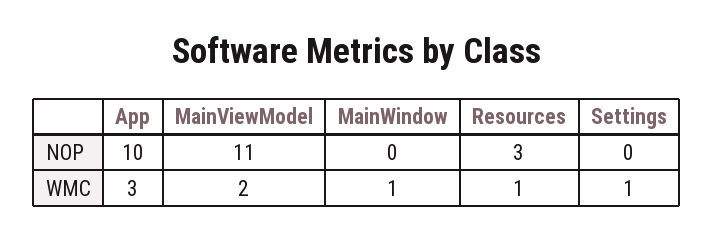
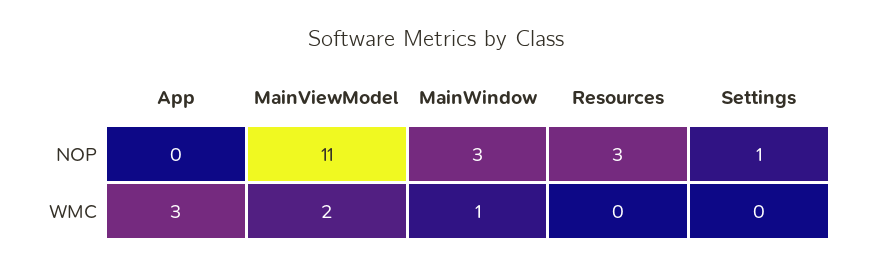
App, NOP: 10 -> 0
MainWindow, NOP: 0 -> 3
Settings, NOP: 0 -> 1
Resources, WMC: 1 -> 0
Settings, WMC: 1 -> 0

